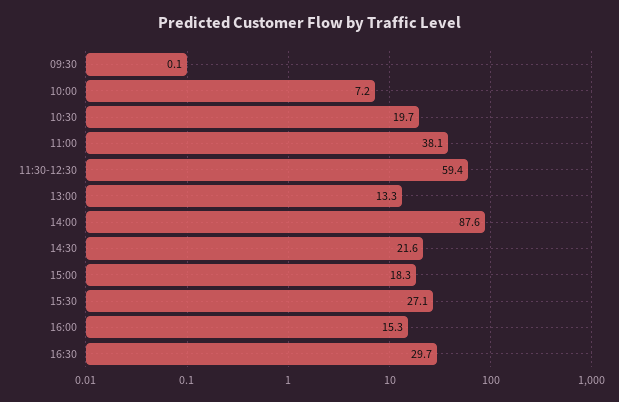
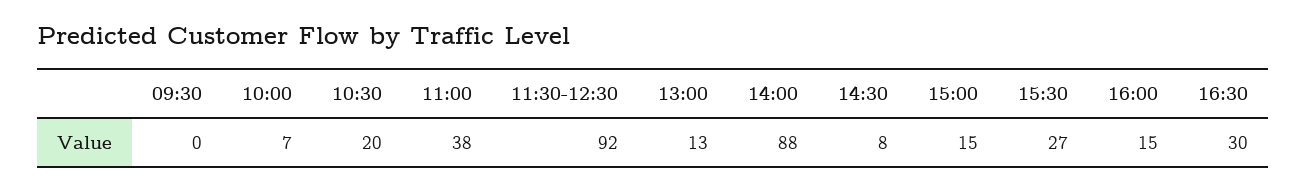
11:30-12:30: 59.4 -> 92
14:30: 21.6 -> 8
15:00: 18.3 -> 15

